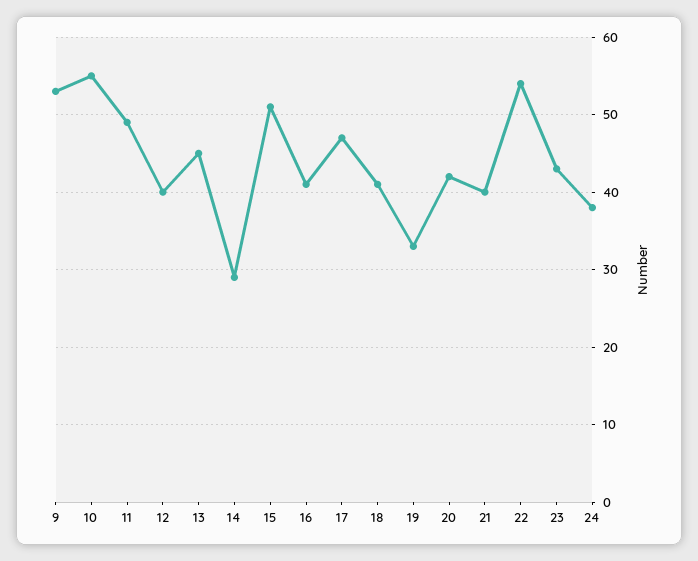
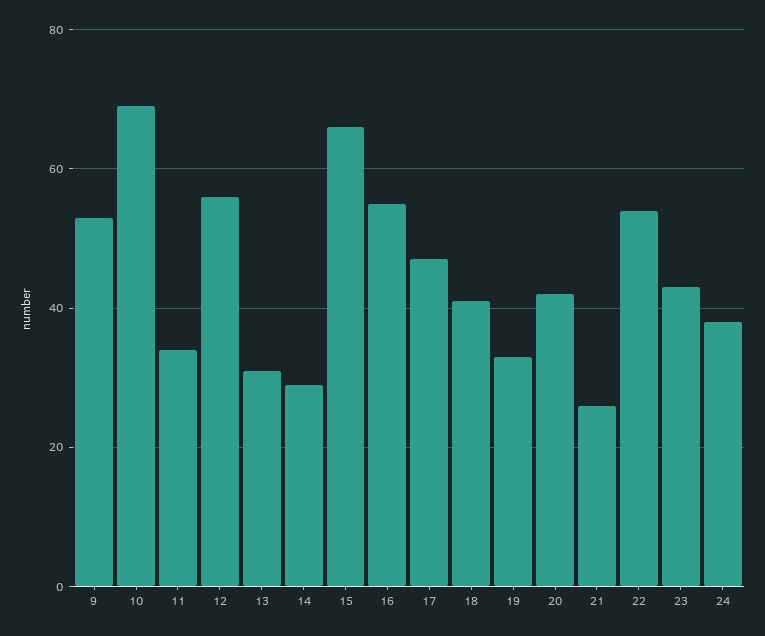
10: 55 -> 70
11: 49 -> 35
12: 40 -> 55
13: 45 -> 30
15: 51 -> 65
16: 41 -> 55
21: 40 -> 25

